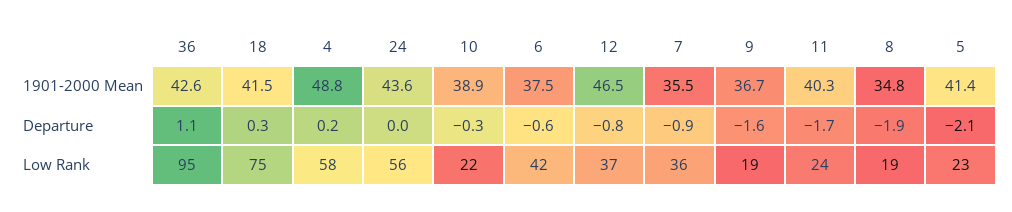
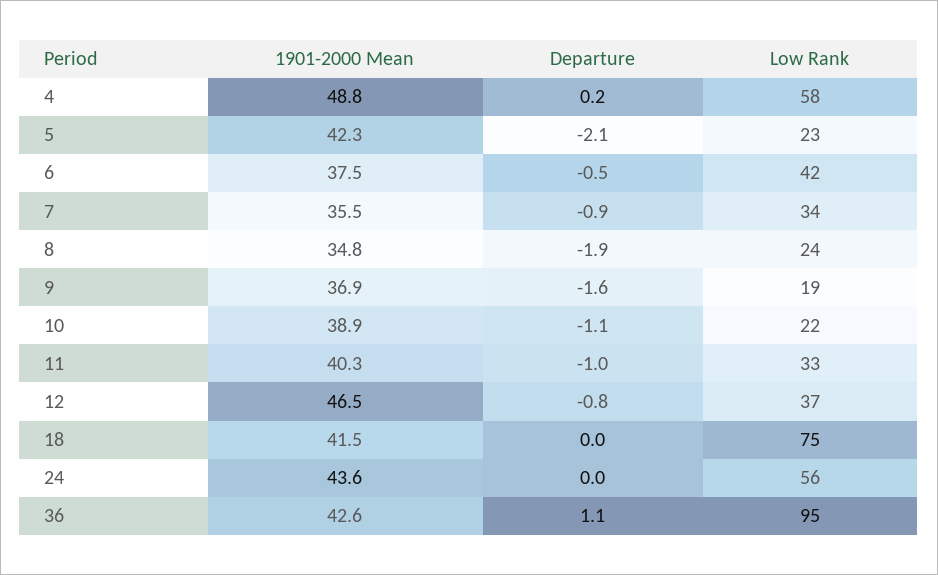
9, 1901-2000 Mean: 36.7 -> 36.9
5, 1901-2000 Mean: 41.4 -> 42.3
18, Departure: 0.3 -> 0
10, Departure: -0.3 -> -1.1
6, Departure: -0.6 -> -0.5
11, Departure: -1.7 -> -1
7, Low Rank: 36 -> 34
11, Low Rank: 24 -> 33
8, Low Rank: 19 -> 24

